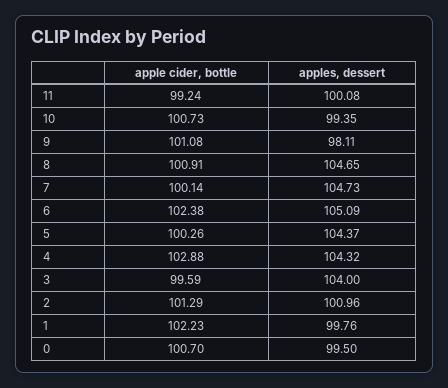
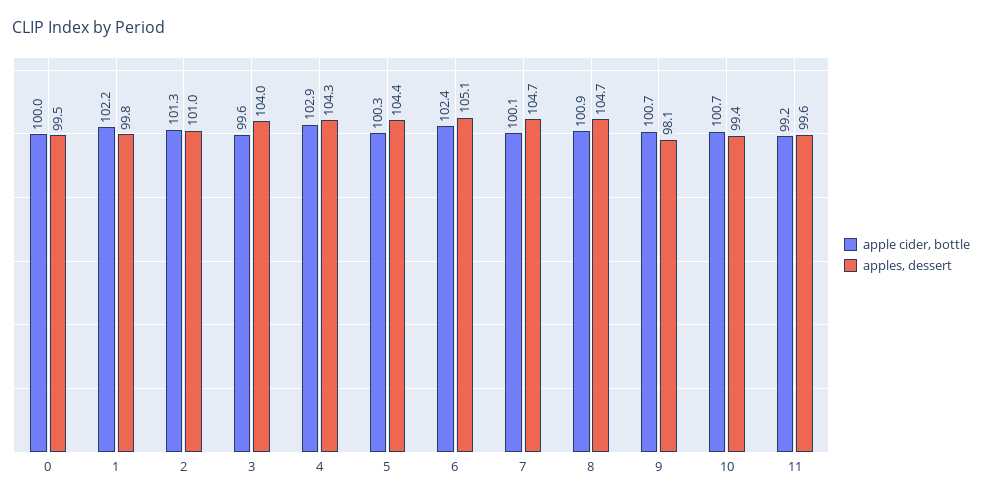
apples, dessert, 11: 100.08 -> 99.6
apple cider, bottle, 9: 101.08 -> 100.7
apple cider, bottle, 0: 100.7 -> 100

